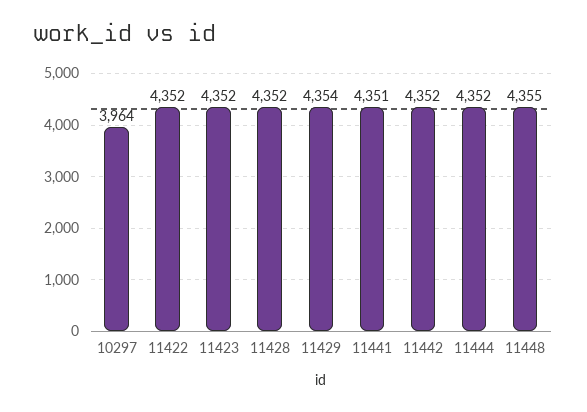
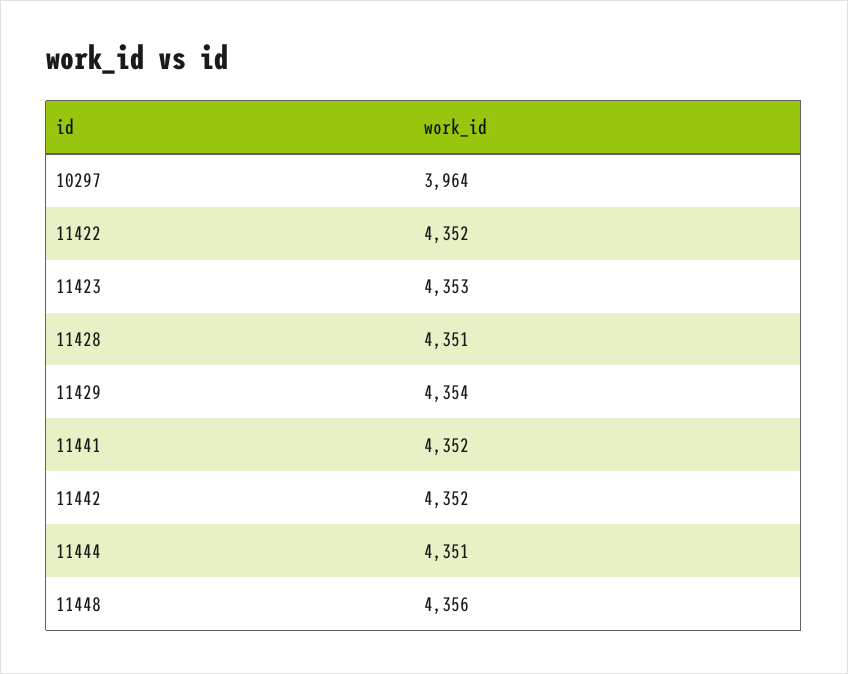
11423: 4352 -> 4353
11428: 4352 -> 4351
11441: 4351 -> 4352
11444: 4352 -> 4351
11448: 4355 -> 4356

